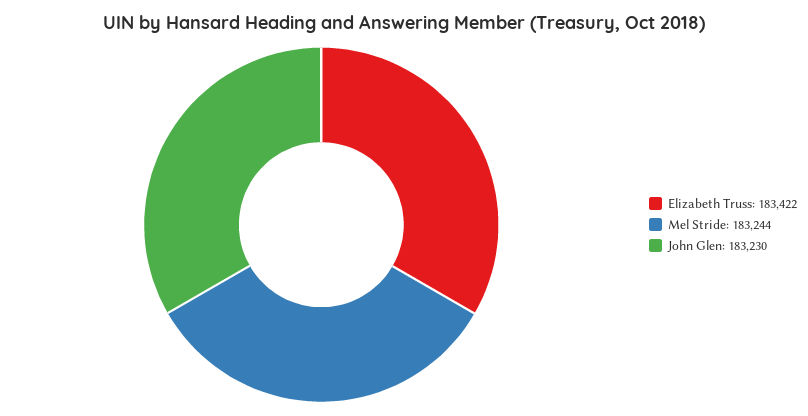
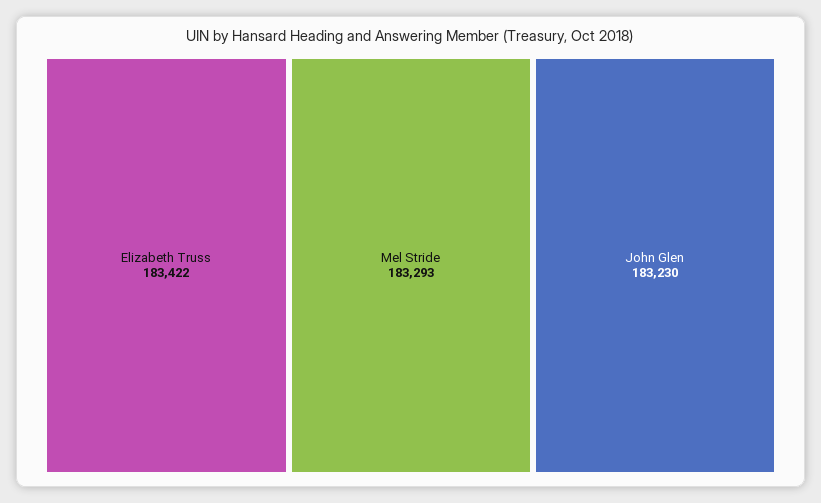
Mel Stride: 183244 -> 183293

